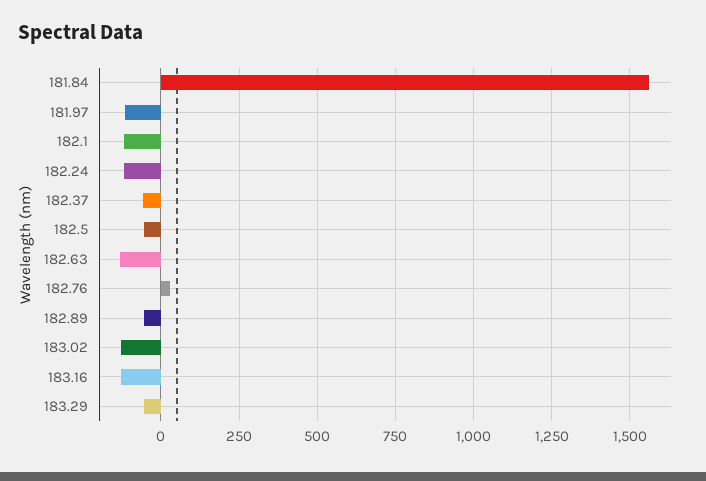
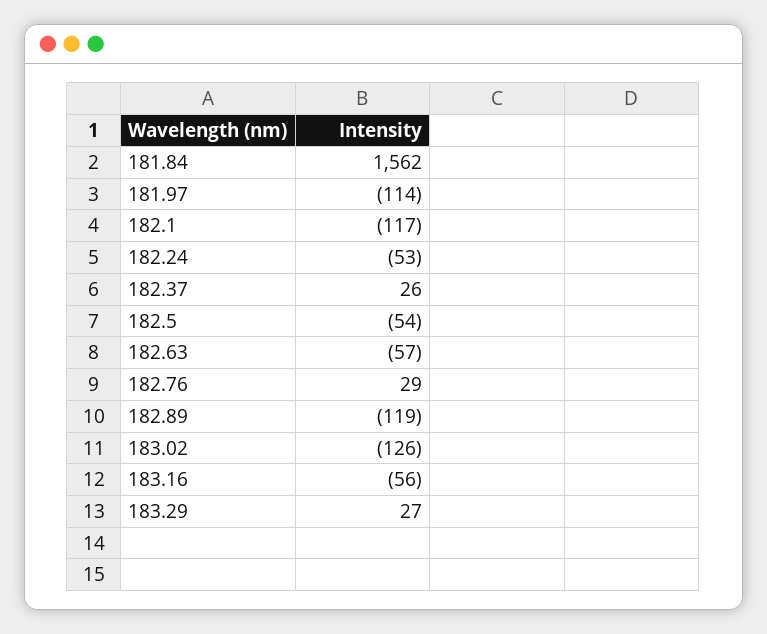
182.24: -125 -> -53
182.37: -50 -> 26
182.63: -125 -> -57
182.89: -50 -> -119
183.16: -125 -> -56
183.29: -50 -> 27

